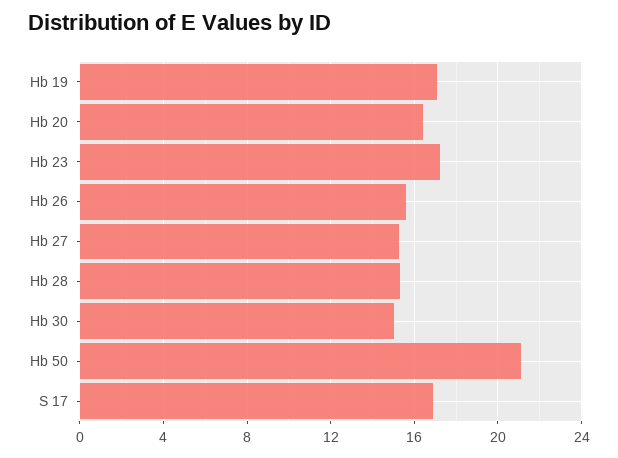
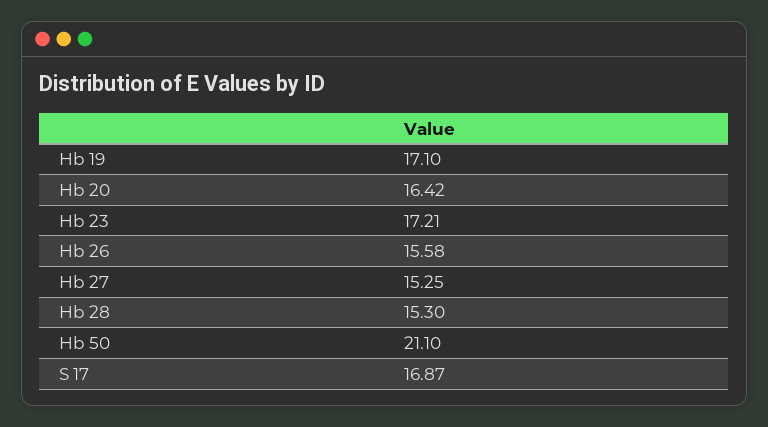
Hb 30: 15 -> none

